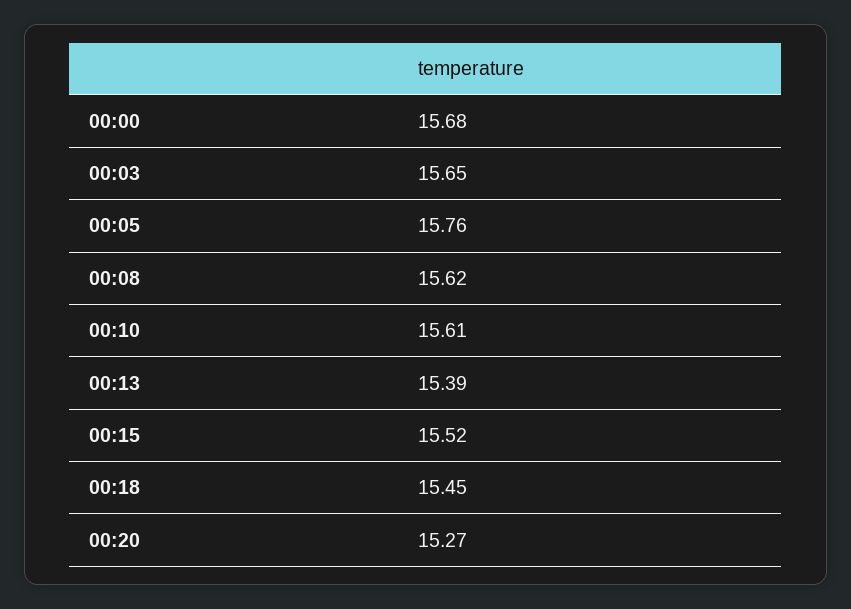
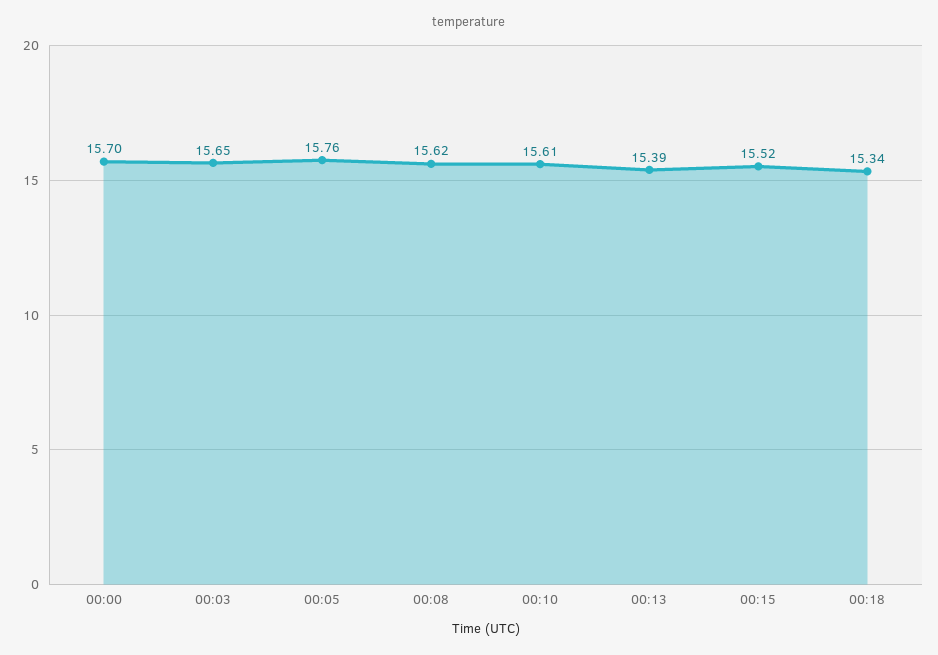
00:00: 15.68 -> 15.7
00:18: 15.45 -> 15.34
00:20: 15.27 -> none

